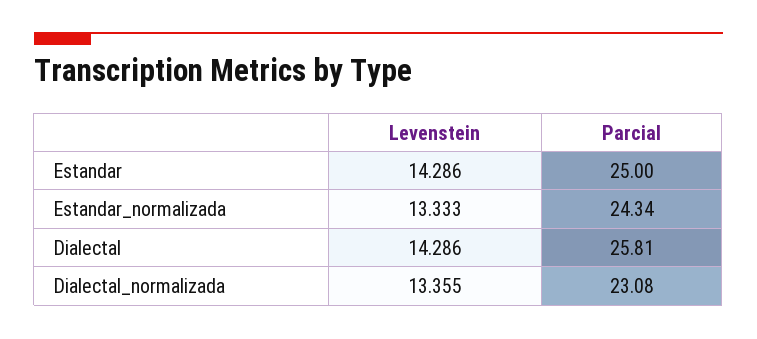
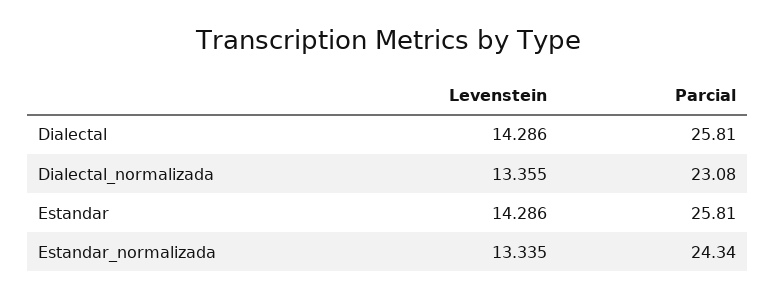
Parcial, Estandar: 25 -> 25.81
Levenstein, Estandar_normalizada: 13.333 -> 13.335

